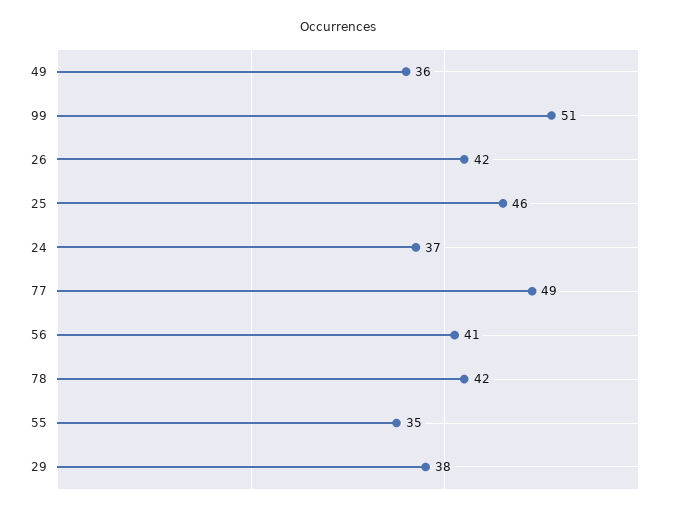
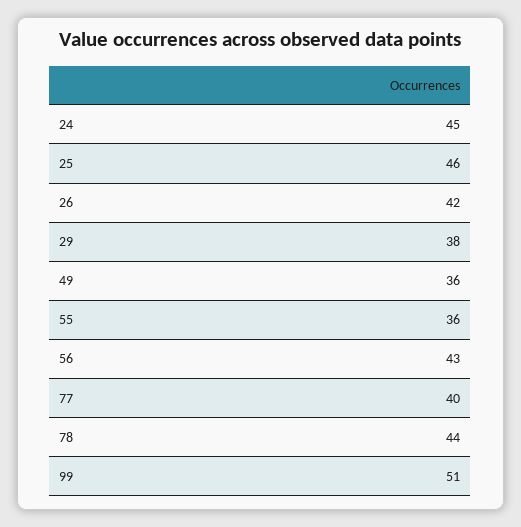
24: 37 -> 45
77: 49 -> 40
56: 41 -> 43
78: 42 -> 44
55: 35 -> 36

